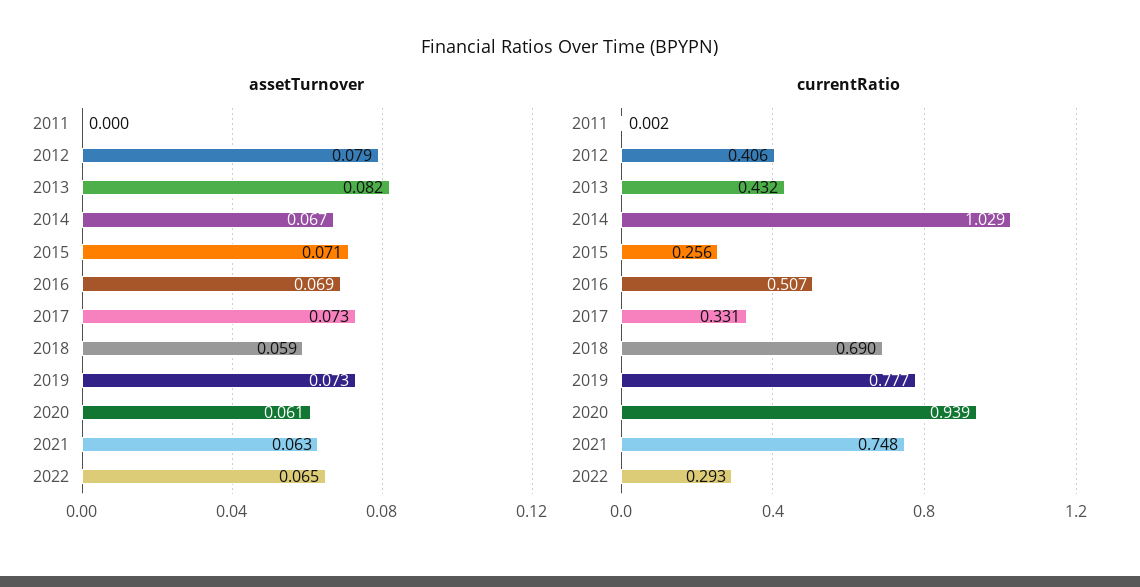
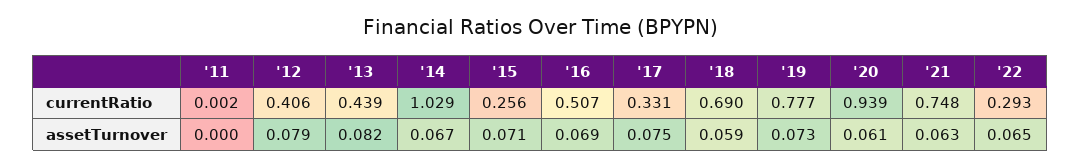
assetTurnover, 2017: 0.073 -> 0.075
currentRatio, 2013: 0.432 -> 0.439

